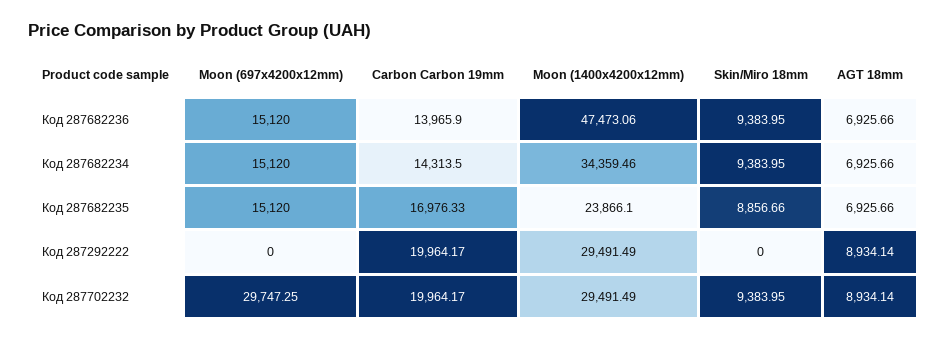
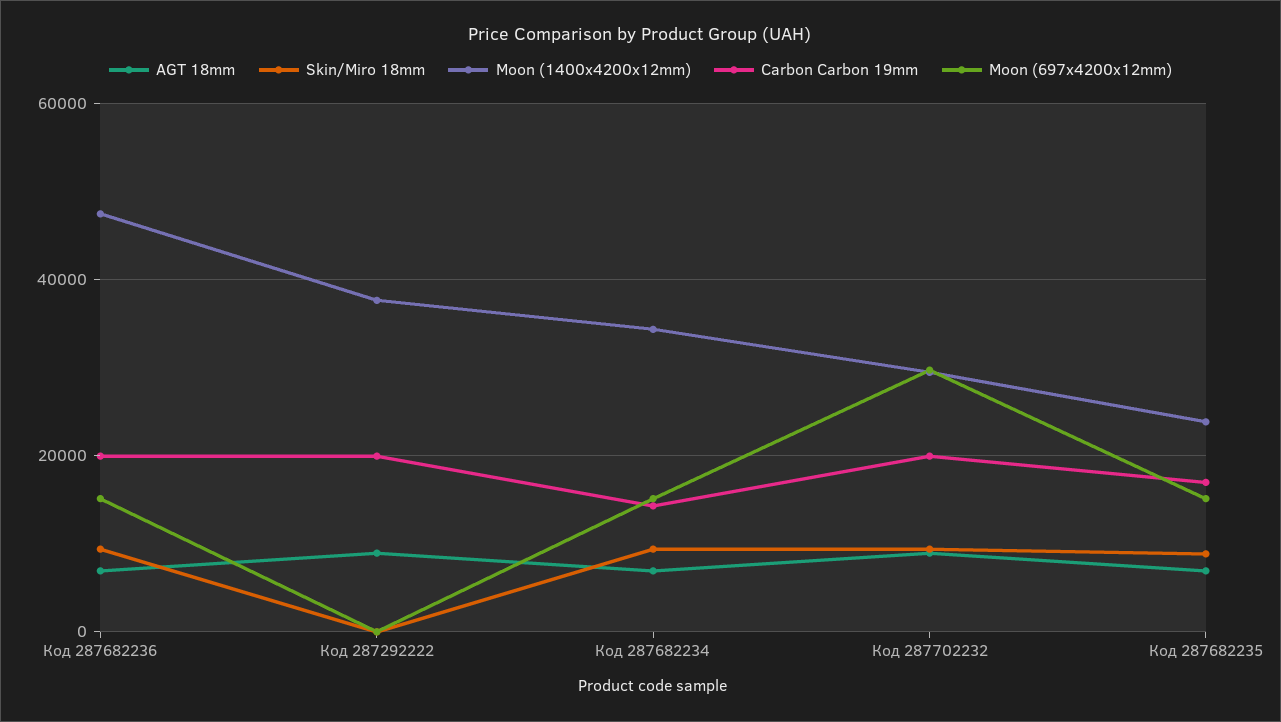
Carbon Carbon 19mm, Код 287682236: 13965.9 -> 20000
Moon (1400x4200x12mm), Код 287292222: 29491.49 -> 38000

